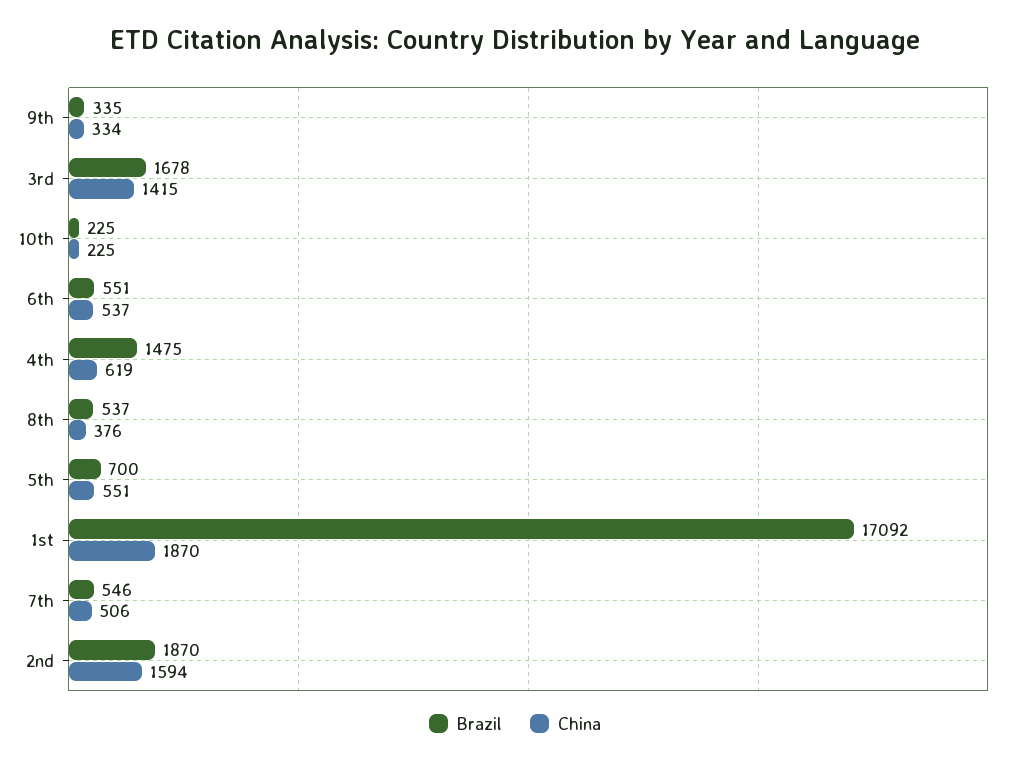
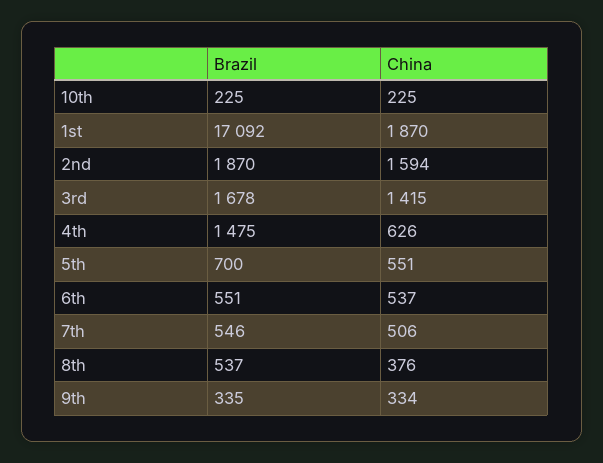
China, 4th: 619 -> 626

